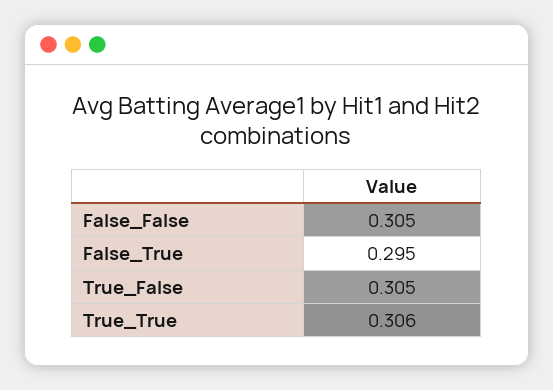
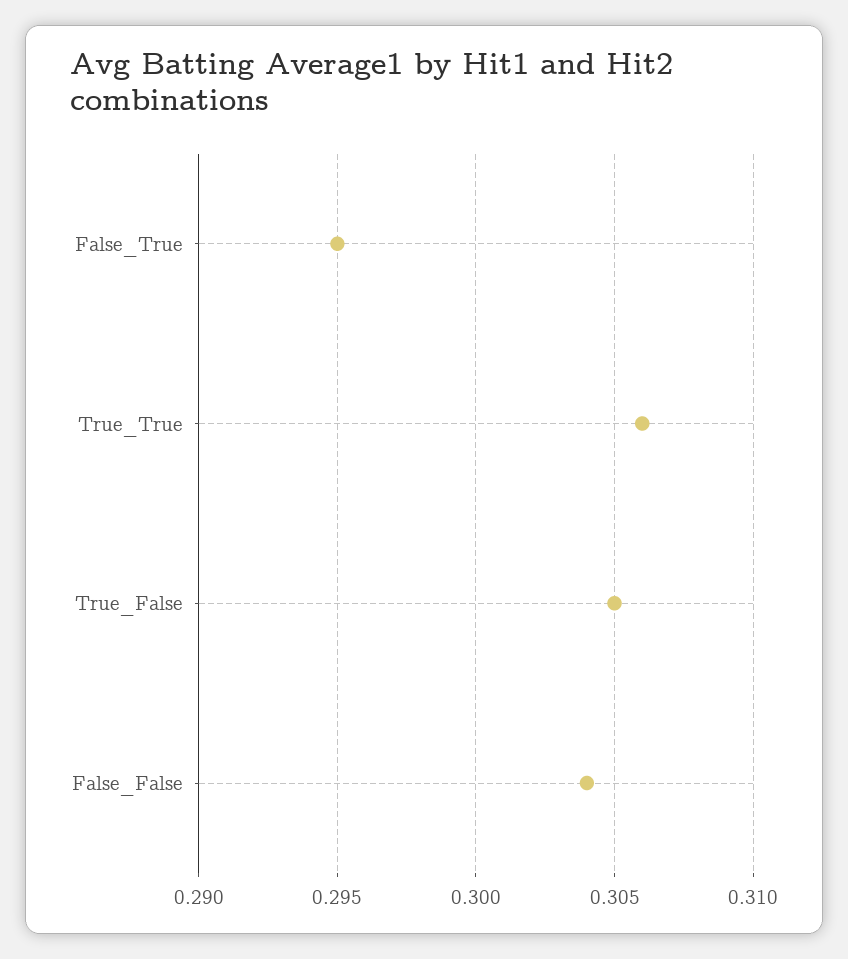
False_False: 0.305 -> 0.304

